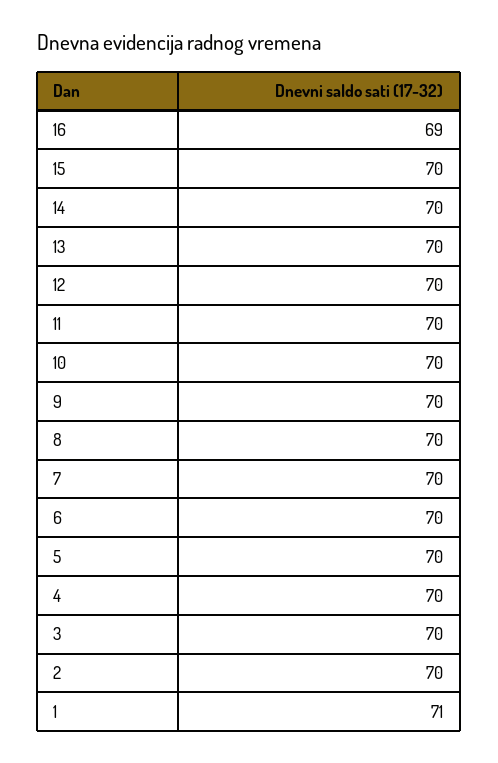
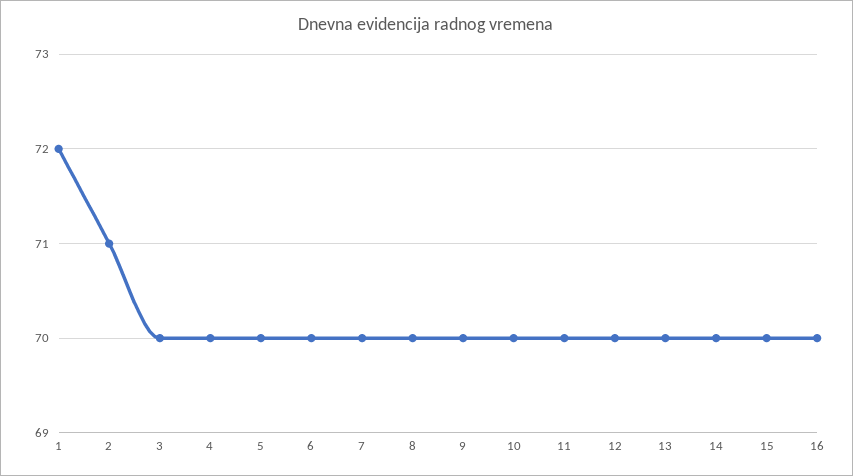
16: 69 -> 70
2: 70 -> 71
1: 71 -> 72

